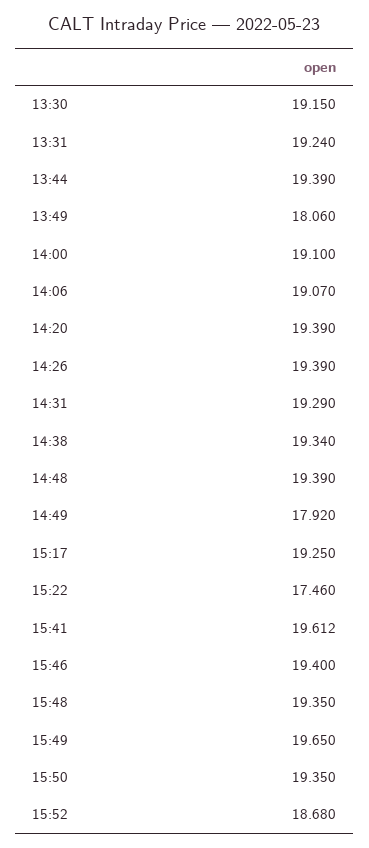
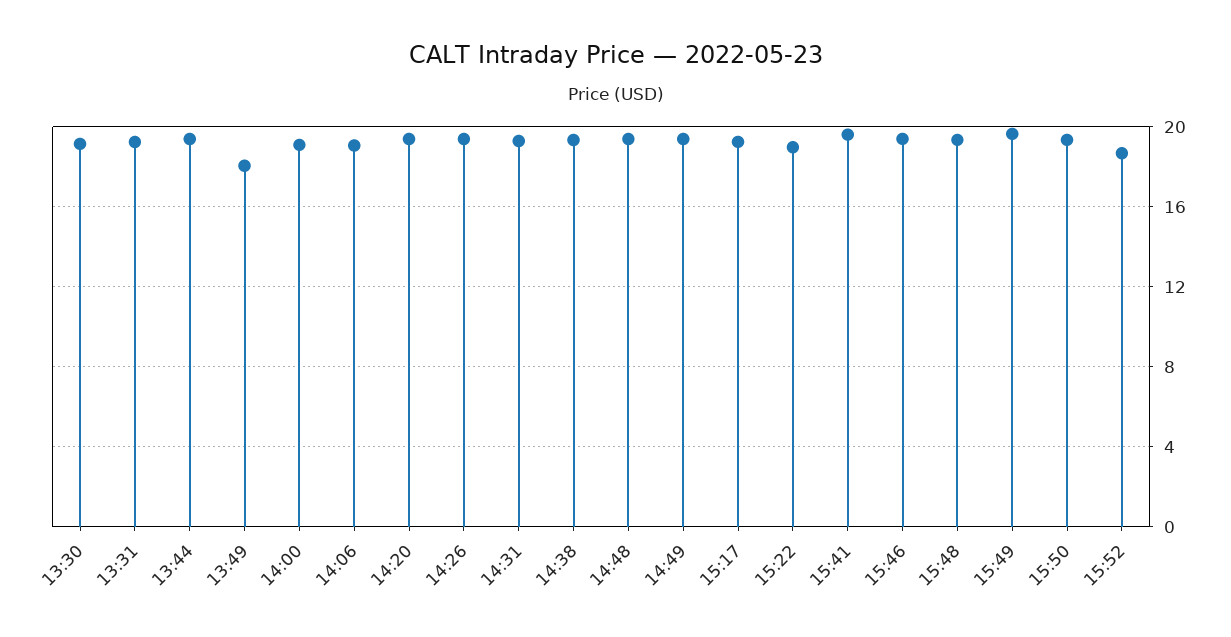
14:49: 17.92 -> 19.5
15:22: 17.46 -> 19

